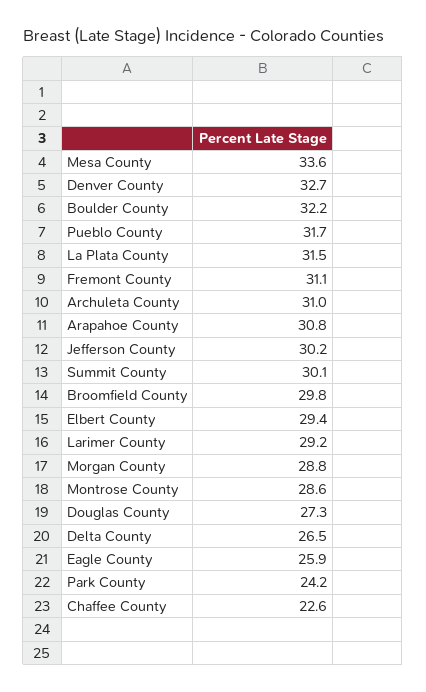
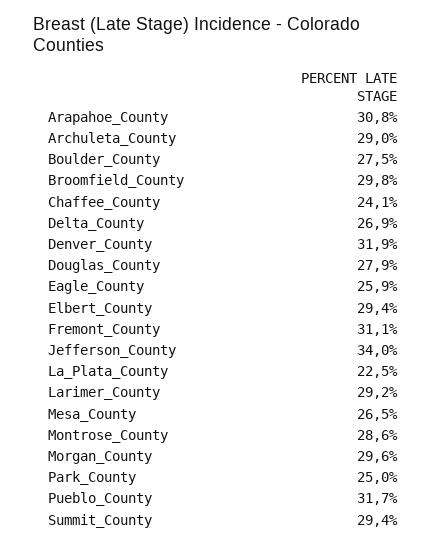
Mesa County: 33.6 -> 26.5
Denver County: 32.7 -> 31.9
Boulder County: 32.2 -> 27.5
La Plata County: 31.5 -> 22.5
Archuleta County: 31 -> 29
Jefferson County: 30.2 -> 34
Summit County: 30.1 -> 29.4
Morgan County: 28.8 -> 29.6
Douglas County: 27.3 -> 27.9
Delta County: 26.5 -> 26.9
Park County: 24.2 -> 25
Chaffee County: 22.6 -> 24.1

